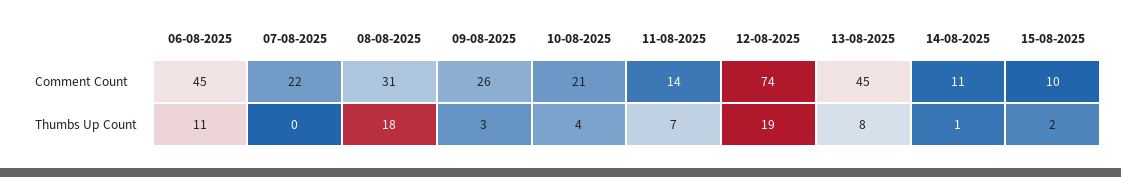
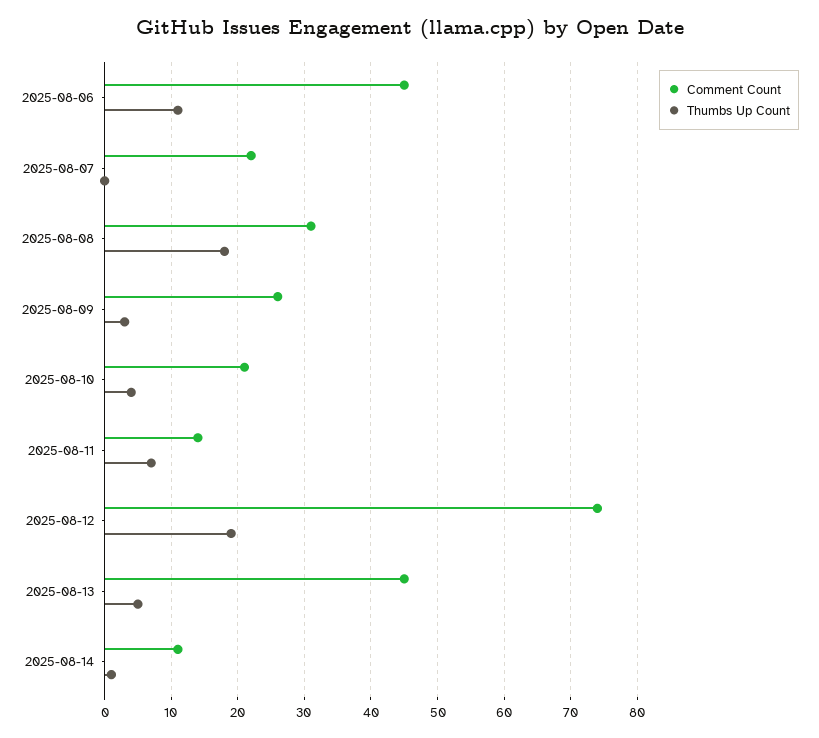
Comment Count, 15-08-2025: 10 -> none
Thumbs Up Count, 13-08-2025: 8 -> 5
Thumbs Up Count, 15-08-2025: 2 -> none

